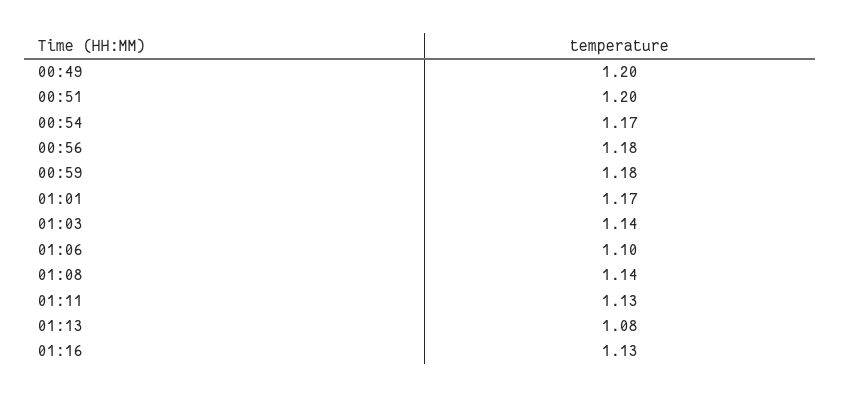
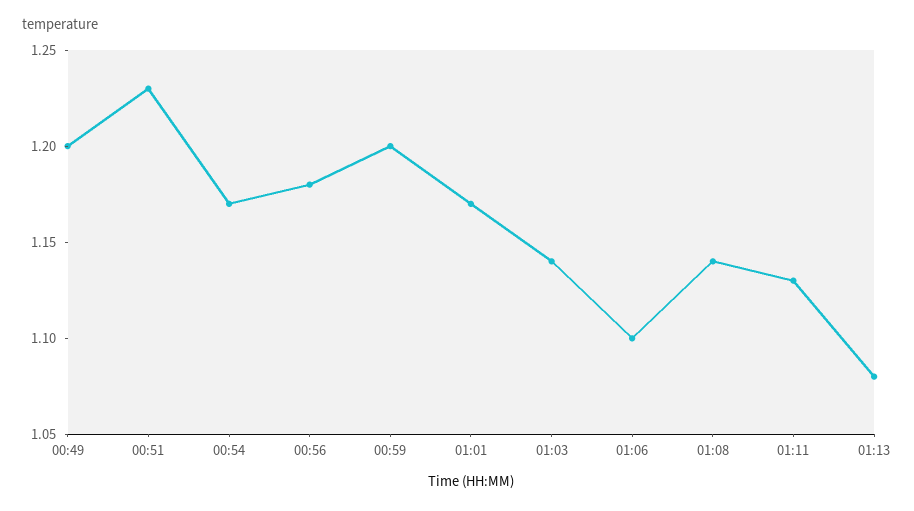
00:51: 1.2 -> 1.23
00:59: 1.18 -> 1.2
01:16: 1.13 -> none

